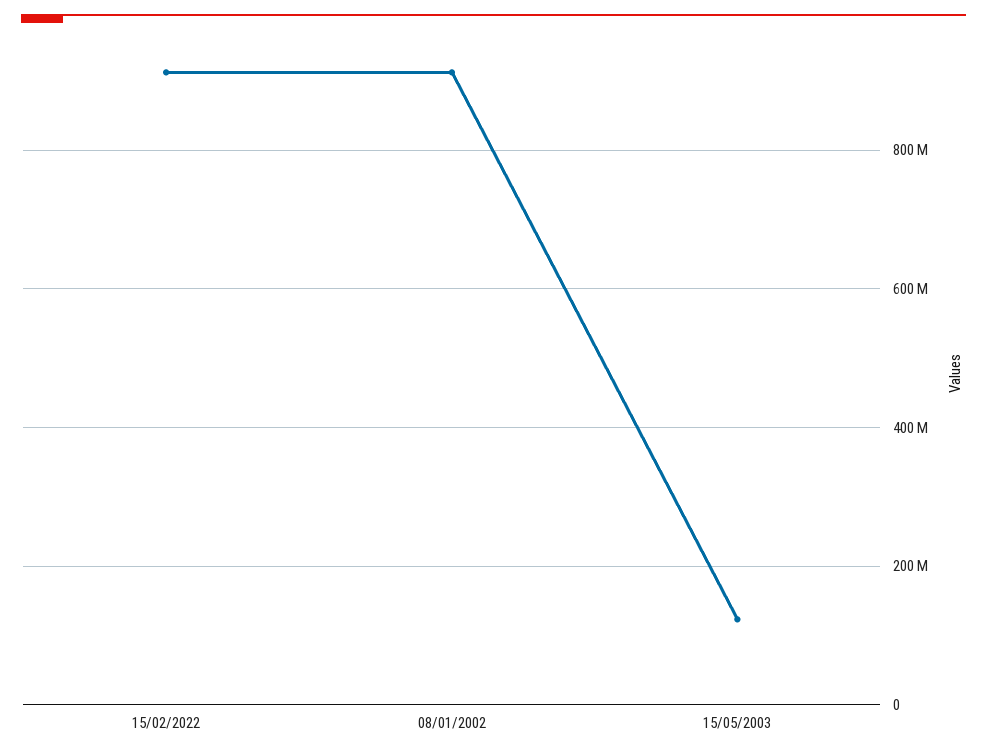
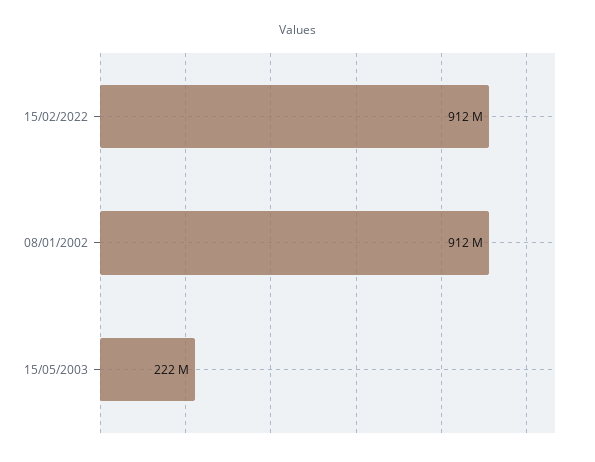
15/05/2003: 120000000 -> 222000000

